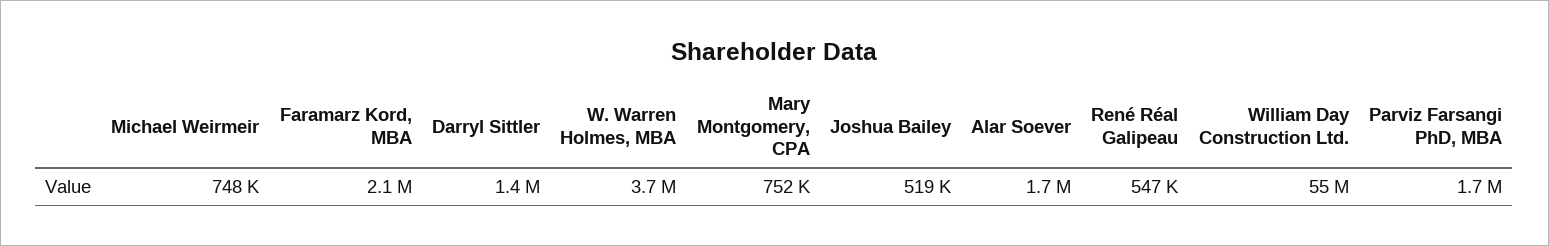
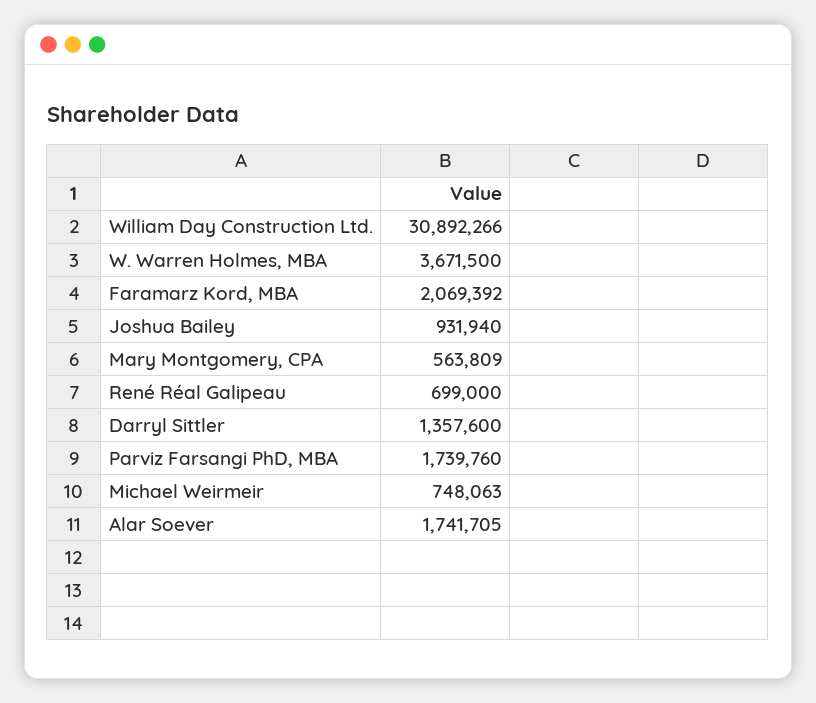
Mary Montgomery, CPA: 752000 -> 563809
Joshua Bailey: 519000 -> 931940
René Réal Galipeau: 547000 -> 699000
William Day Construction Ltd.: 55000000 -> 30892266

